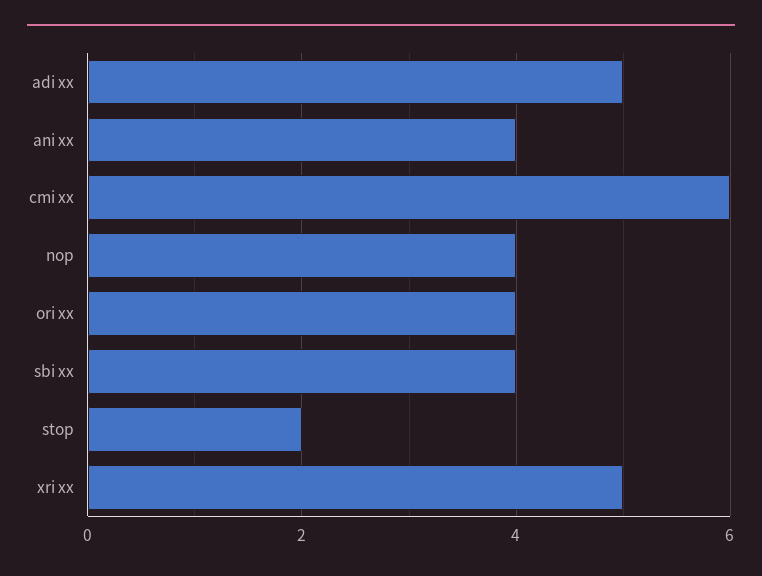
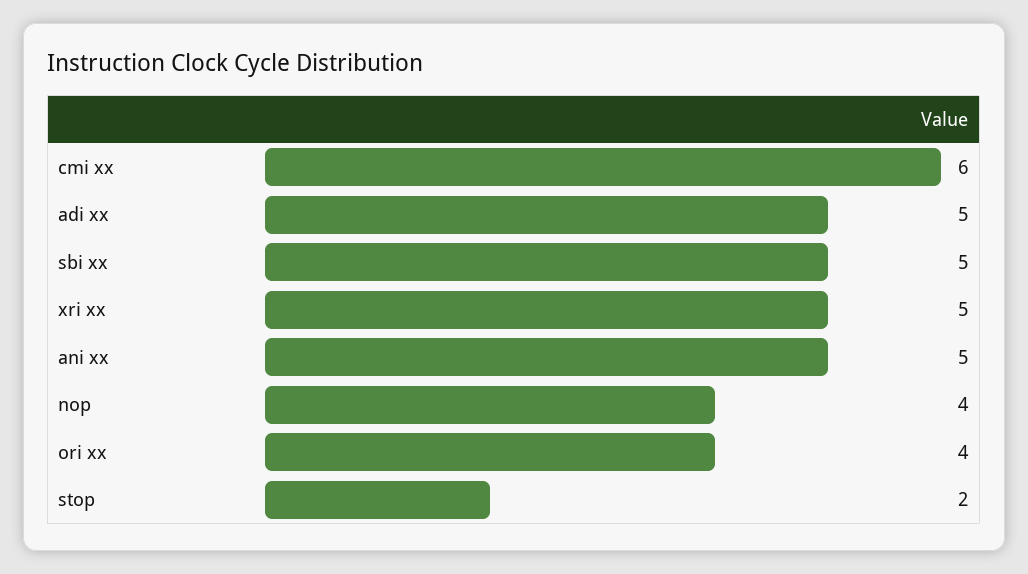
ani xx: 4 -> 5
sbi xx: 4 -> 5

